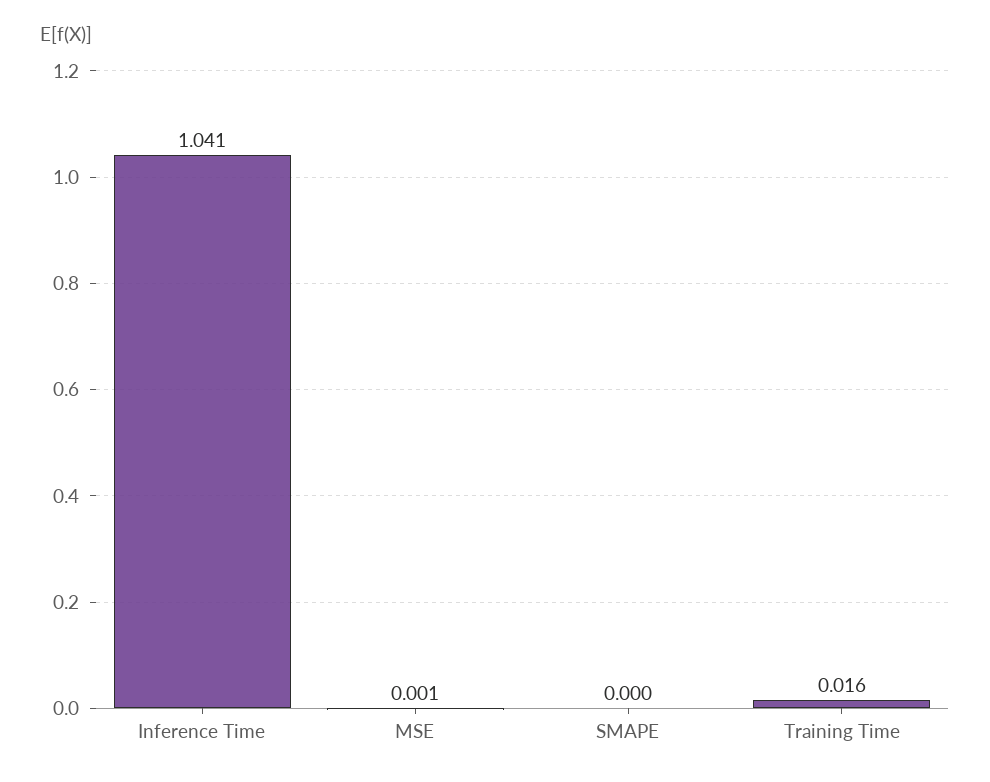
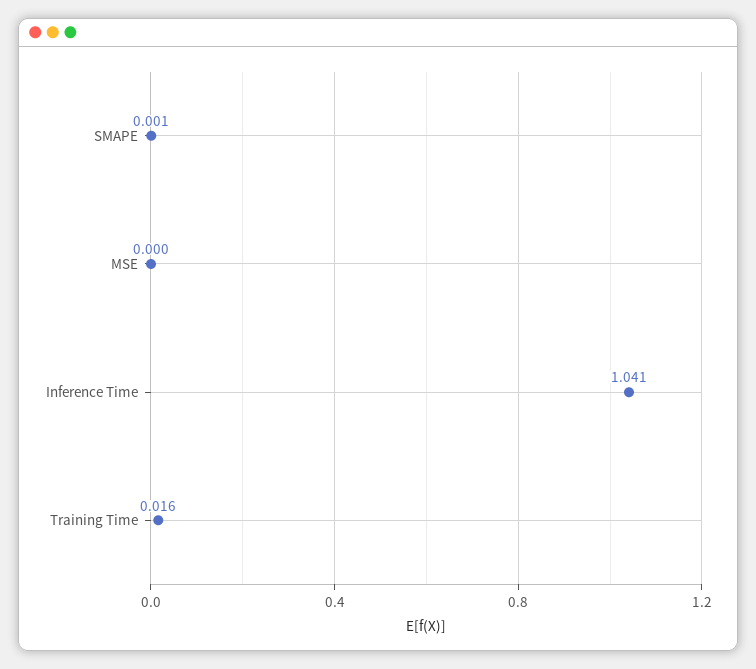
MSE: 0.001 -> 0
SMAPE: 0 -> 0.001

